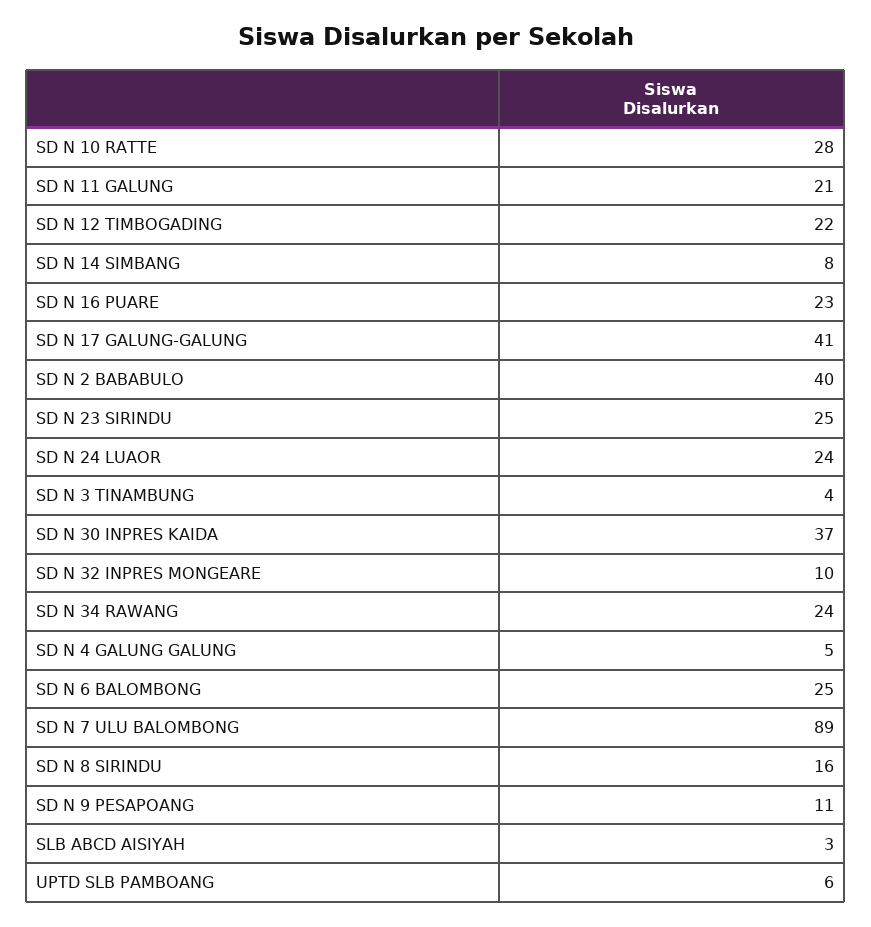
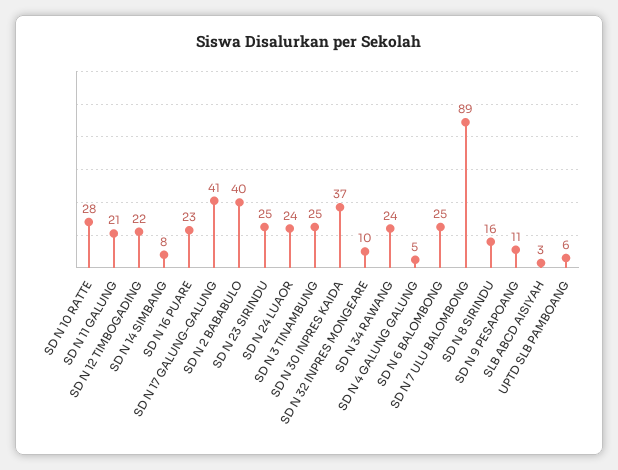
SD N 3 TINAMBUNG: 4 -> 25

